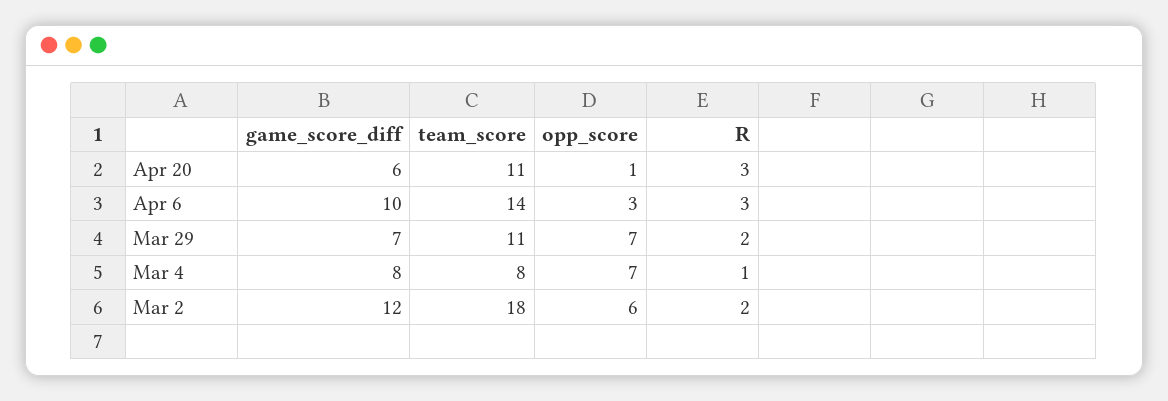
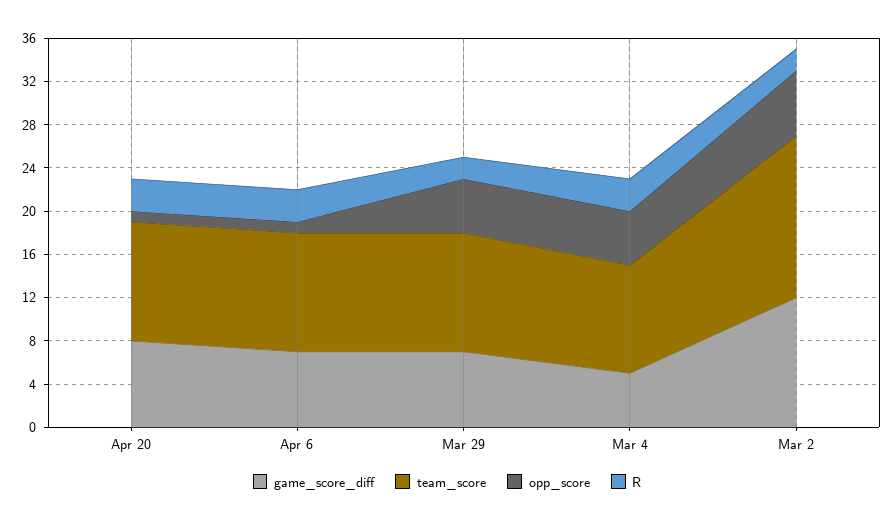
game_score_diff, Apr 20: 6 -> 8
game_score_diff, Apr 6: 10 -> 7
team_score, Apr 6: 14 -> 11
opp_score, Apr 6: 3 -> 1
opp_score, Mar 29: 7 -> 5
game_score_diff, Mar 4: 8 -> 5
team_score, Mar 4: 8 -> 10
opp_score, Mar 4: 7 -> 5
R, Mar 4: 1 -> 3
team_score, Mar 2: 18 -> 15

